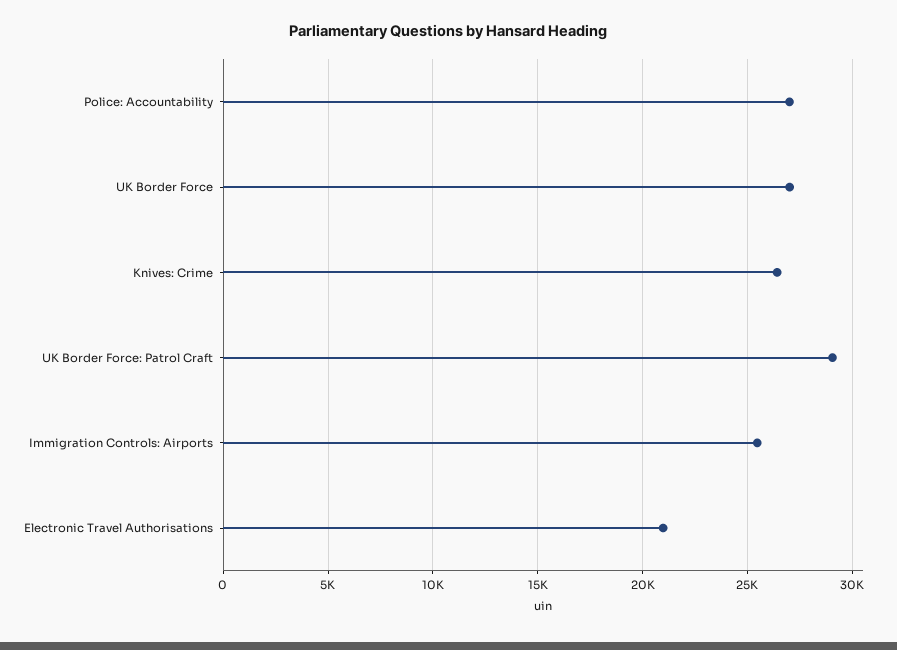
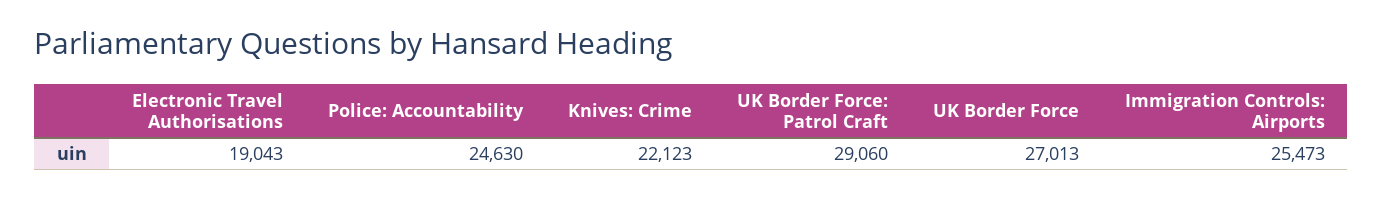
Police: Accountability: 27000 -> 24630
Knives: Crime: 26500 -> 22123
Electronic Travel Authorisations: 21000 -> 19043

